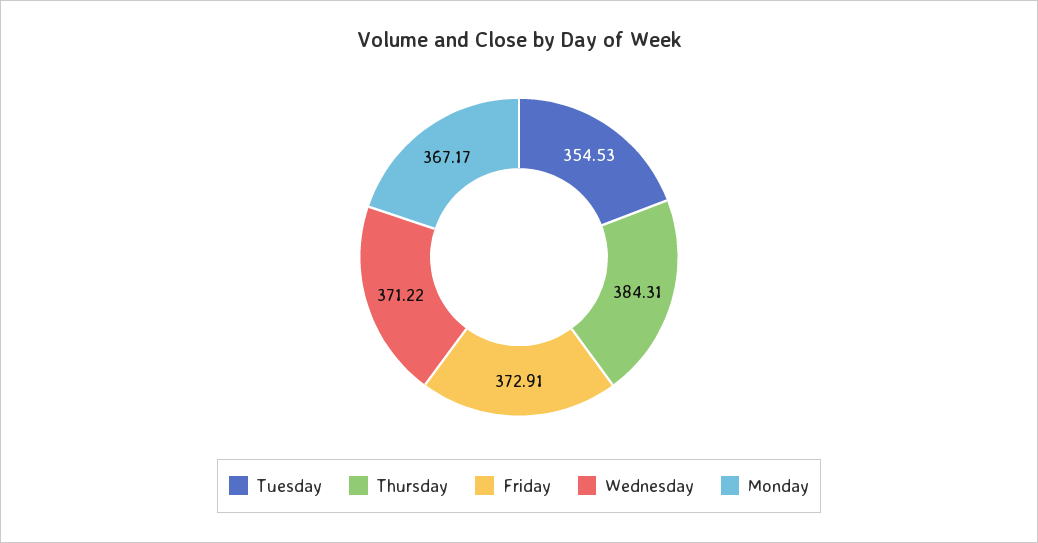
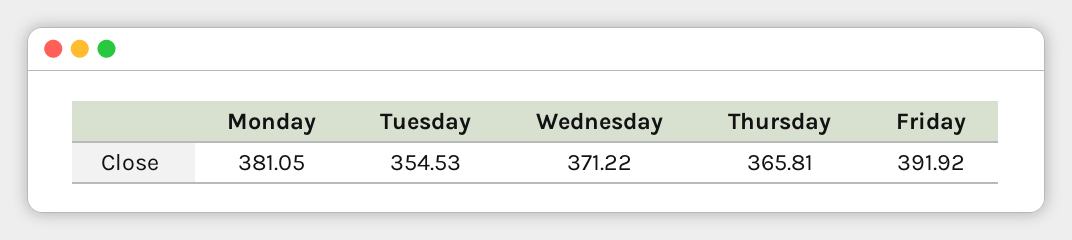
Thursday: 384.31 -> 365.81
Friday: 372.91 -> 391.92
Monday: 367.17 -> 381.05

